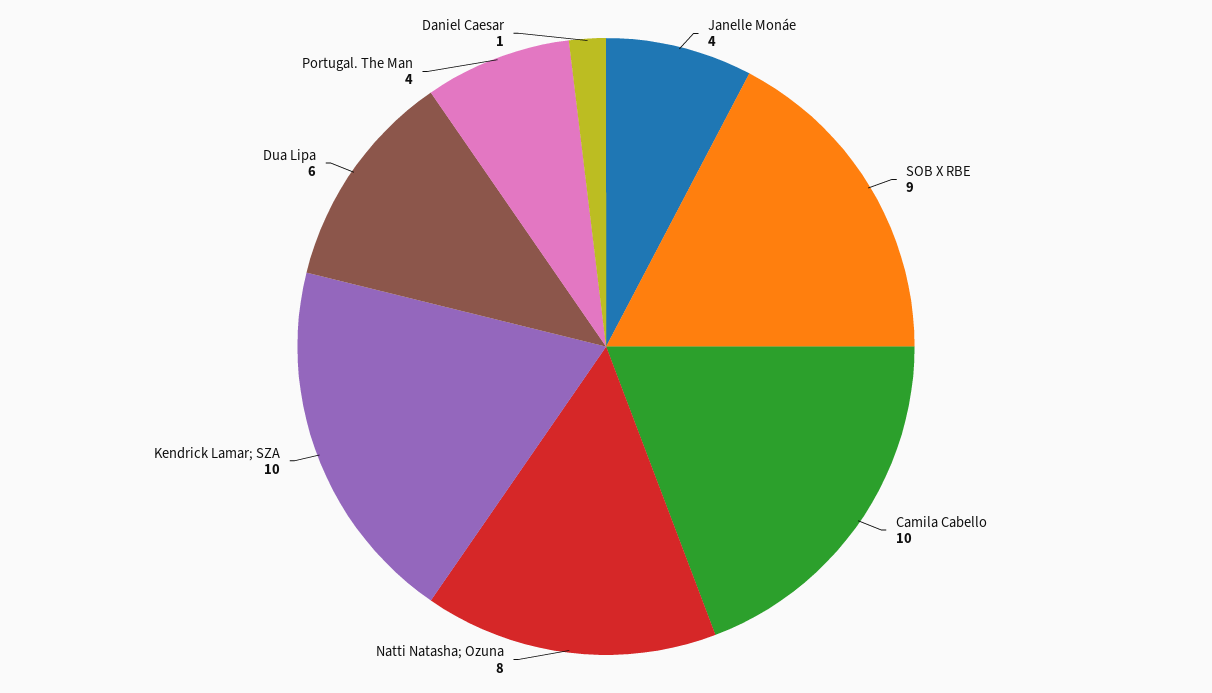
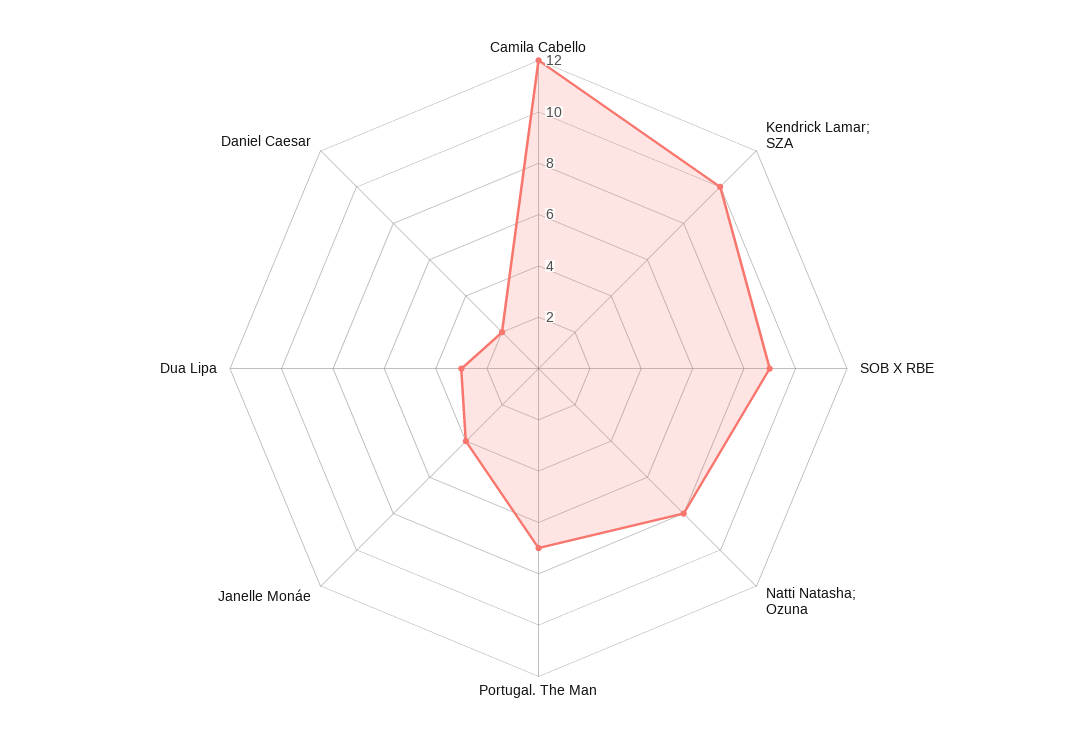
Camila Cabello: 10 -> 12
Dua Lipa: 6 -> 3
Portugal. The Man: 4 -> 7
Daniel Caesar: 1 -> 2

